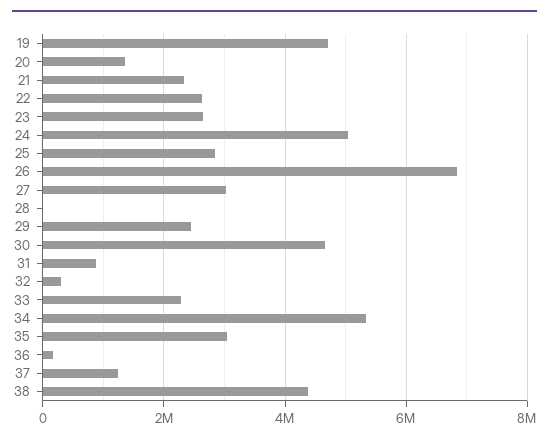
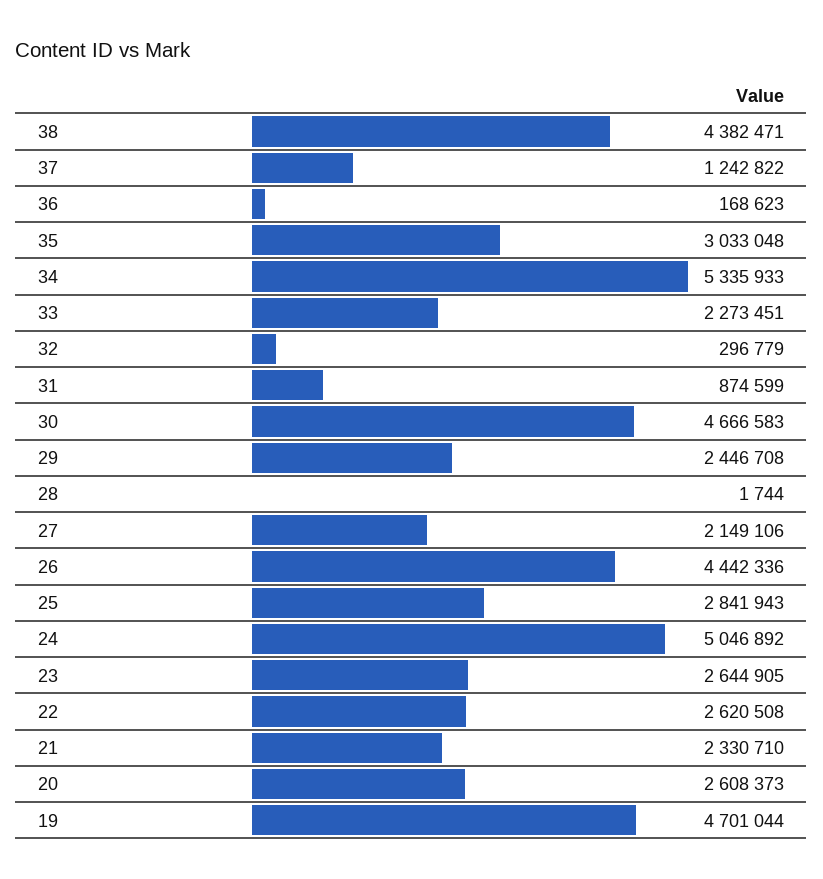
20: 1400000 -> 2608373
26: 6800000 -> 4442336
27: 3000000 -> 2149106

